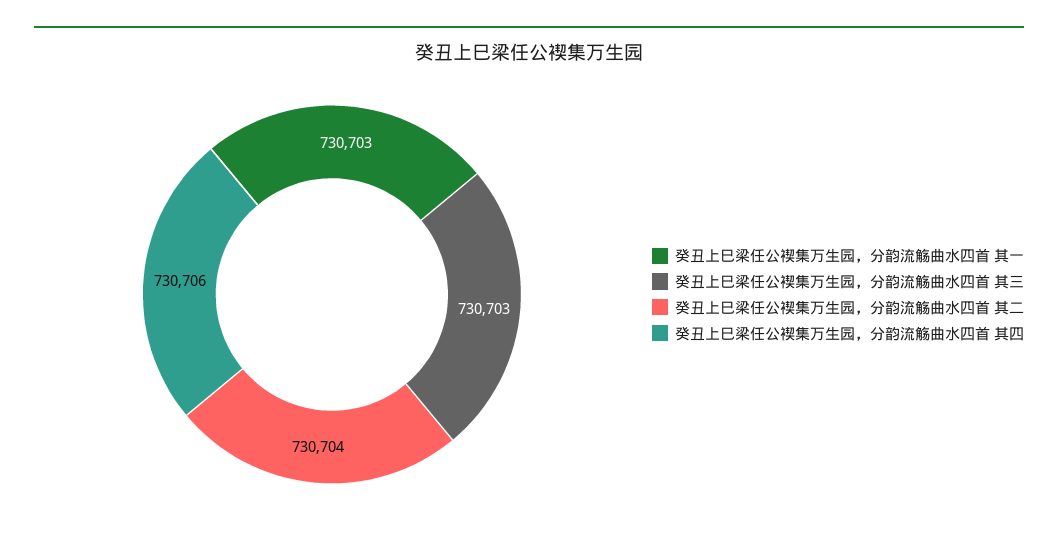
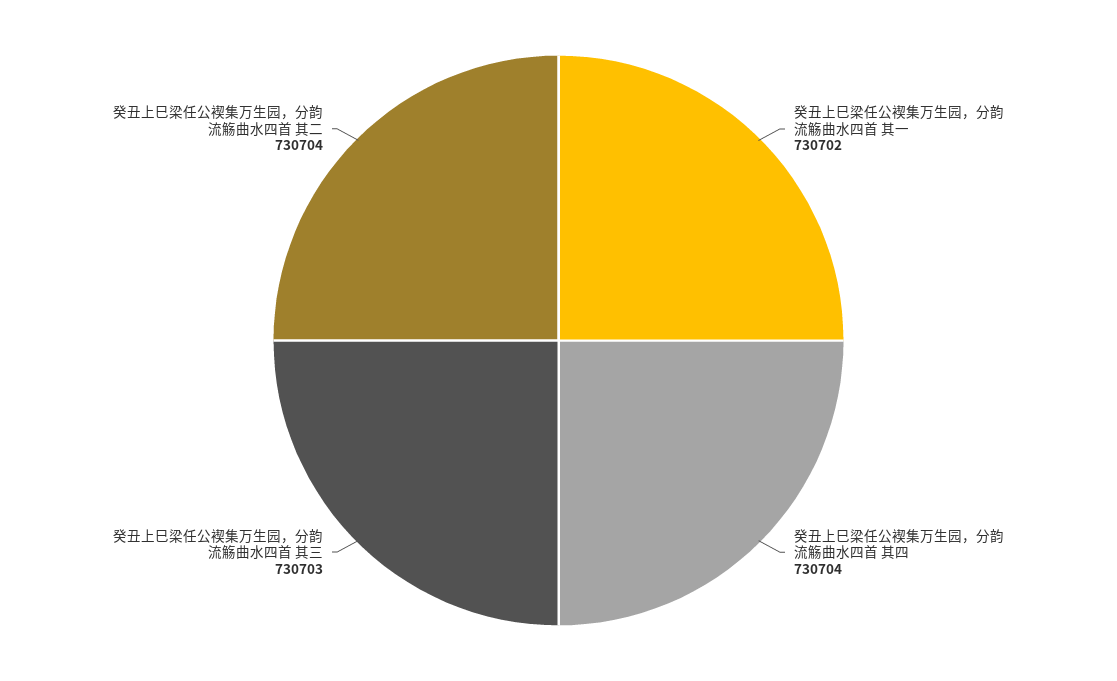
癸丑上巳梁任公褉集万生园，分韵流觞曲水四首 其一: 730703 -> 730702
癸丑上巳梁任公褉集万生园，分韵流觞曲水四首 其四: 730706 -> 730704

